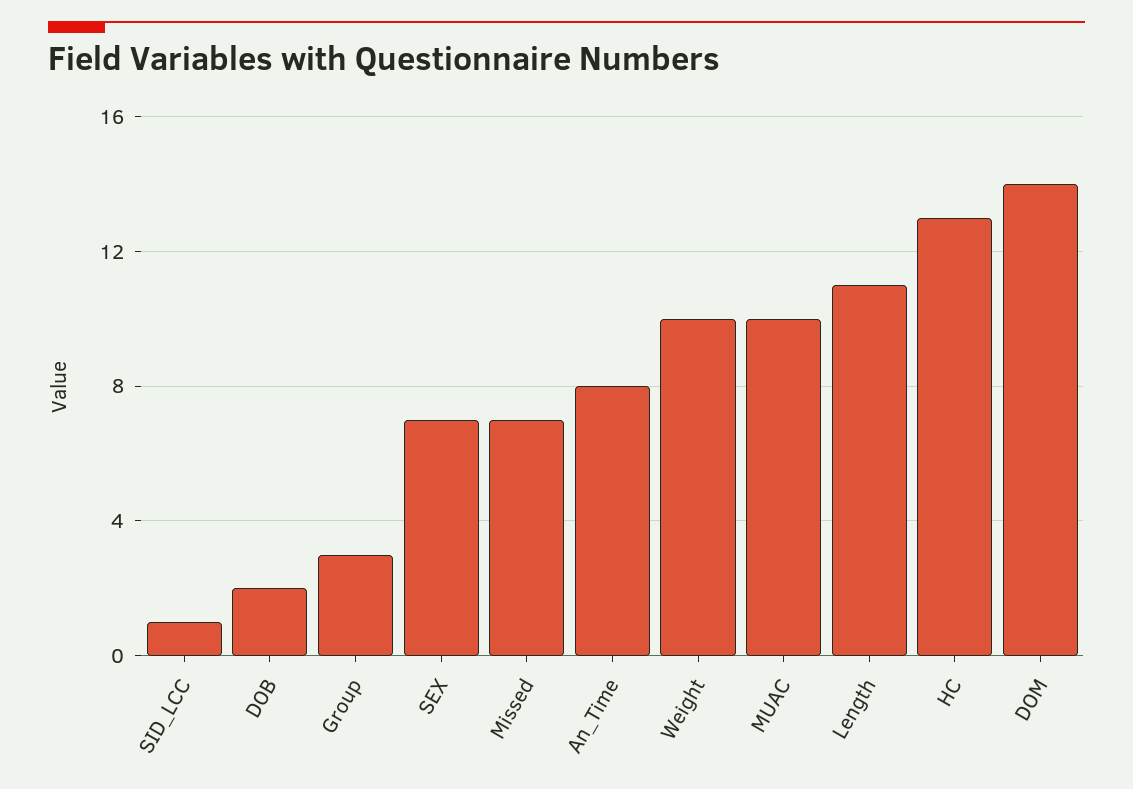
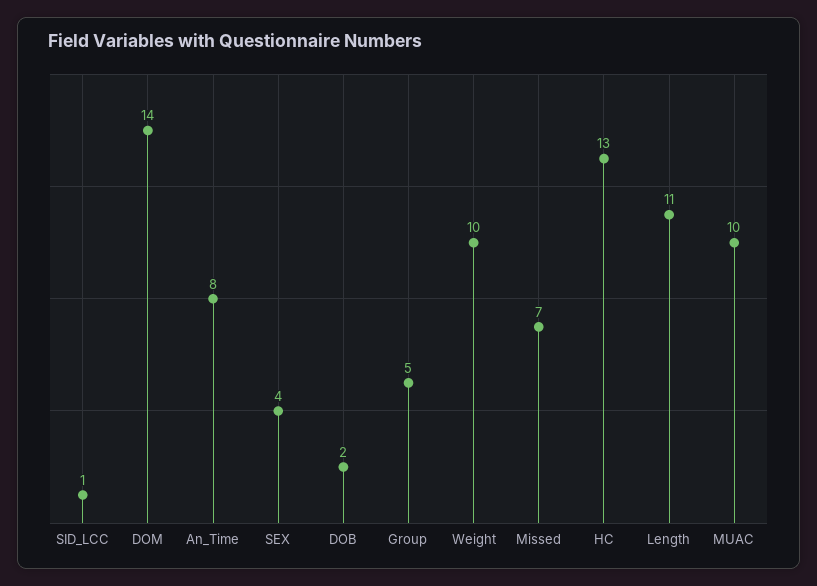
Group: 3 -> 5
SEX: 7 -> 4

